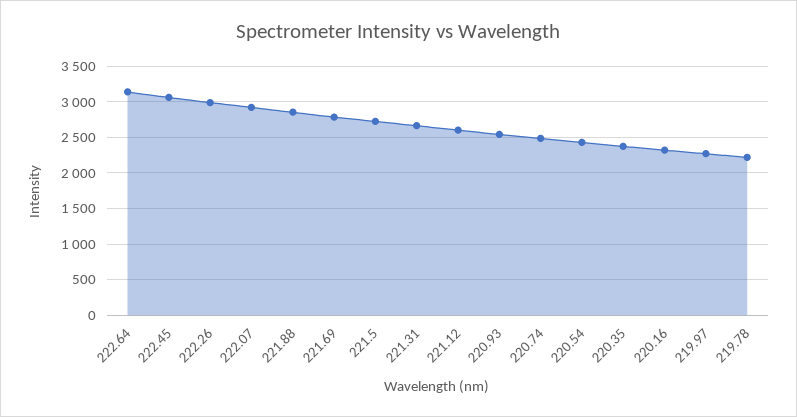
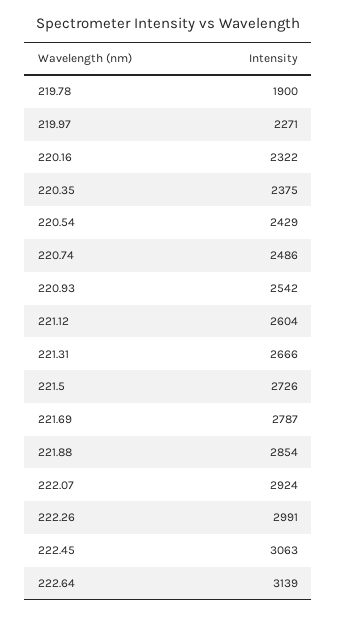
219.78: 2200 -> 1900

